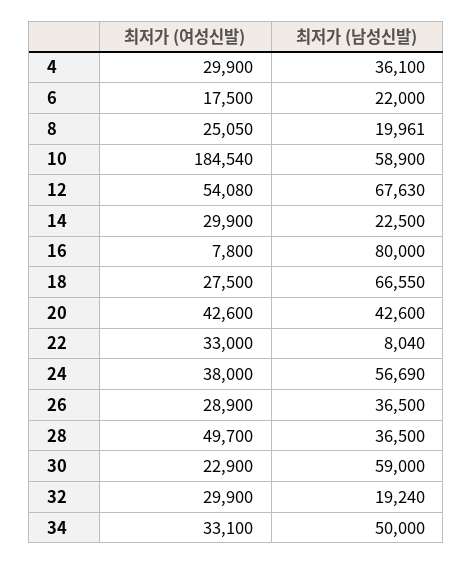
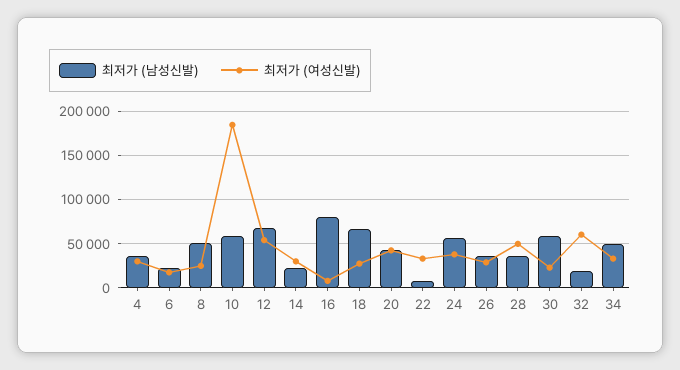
최저가 (남성신발), 8: 19961 -> 50000
최저가 (여성신발), 32: 29900 -> 60000

